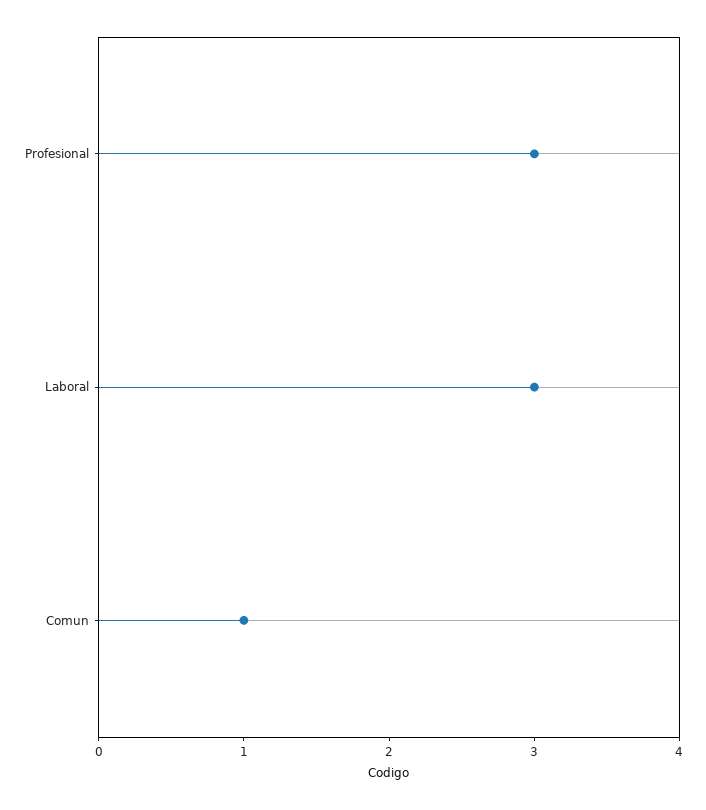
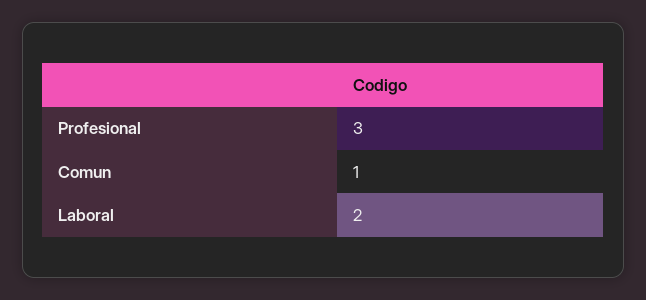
Laboral: 3 -> 2

